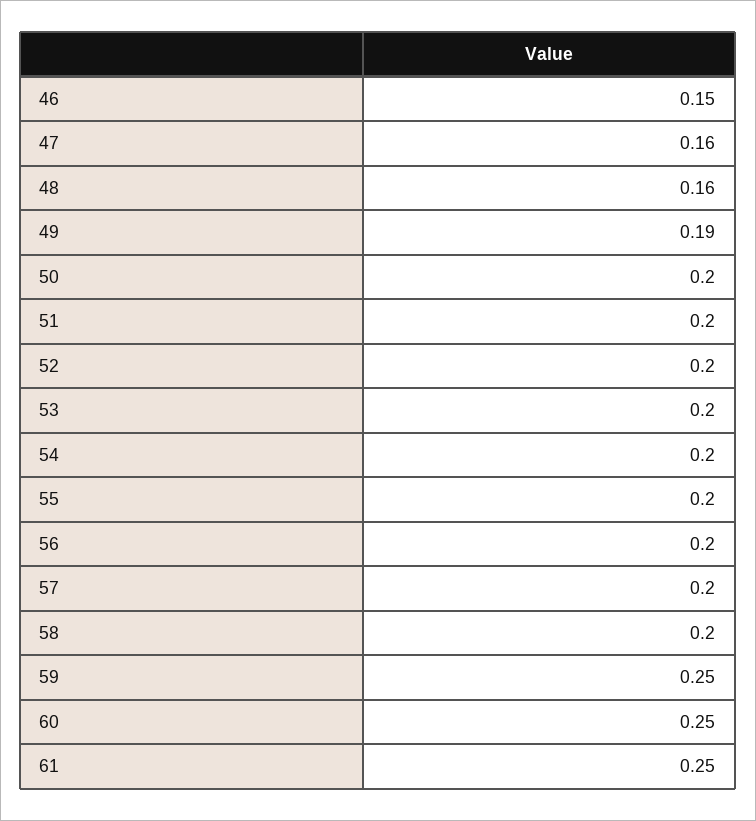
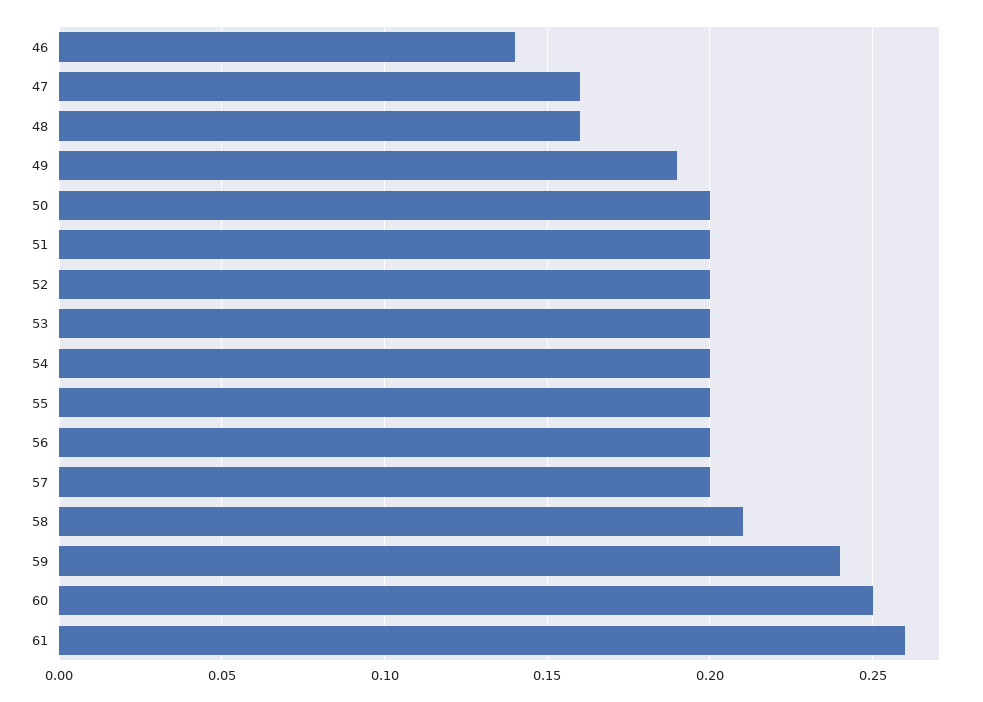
46: 0.15 -> 0.14
58: 0.2 -> 0.21
59: 0.25 -> 0.24
61: 0.25 -> 0.26

